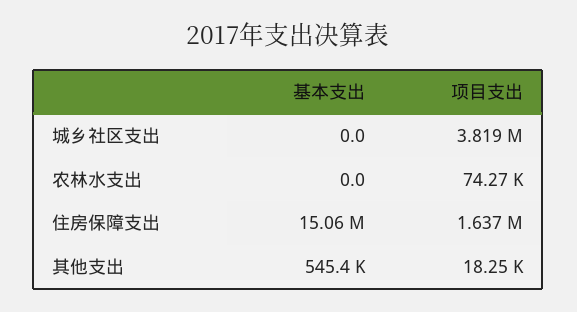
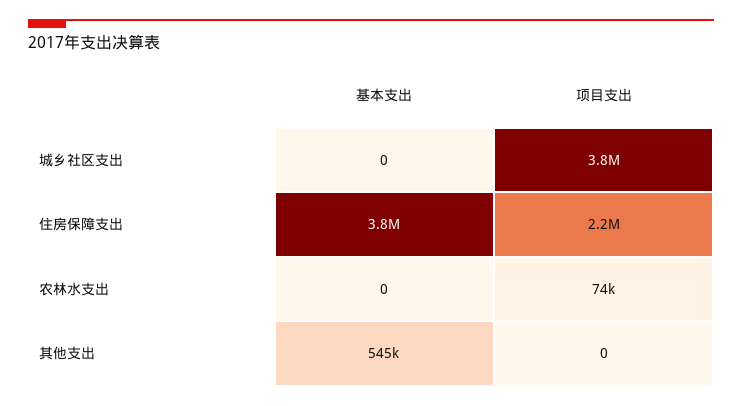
基本支出, 住房保障支出: 15060000 -> 3800000
项目支出, 住房保障支出: 1637000 -> 2200000
项目支出, 其他支出: 18250 -> 0

